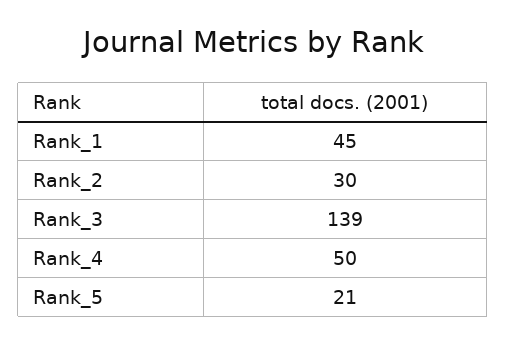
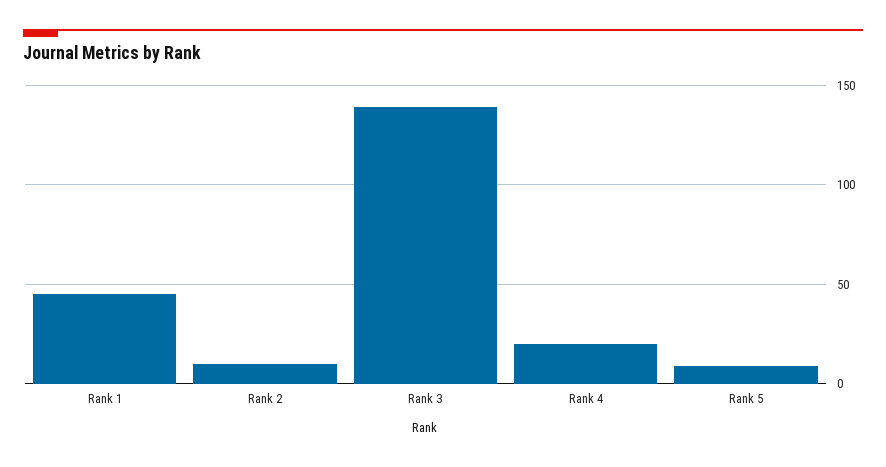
Rank_2: 30 -> 10
Rank_4: 50 -> 20
Rank_5: 21 -> 10

